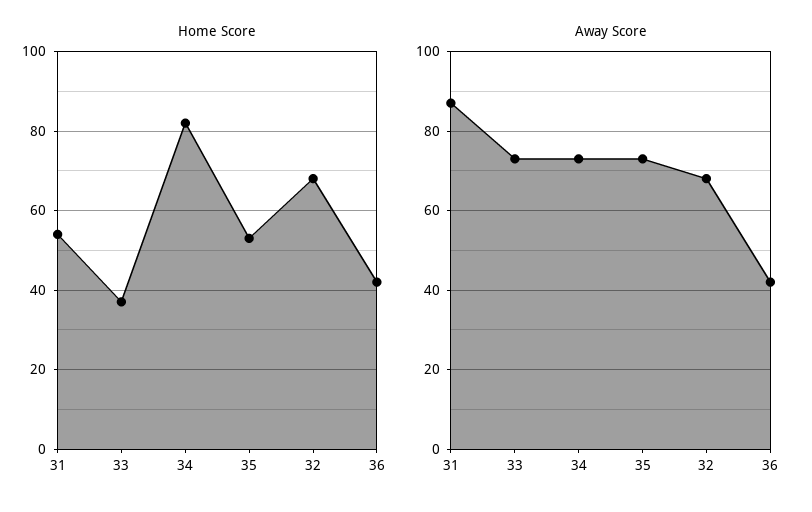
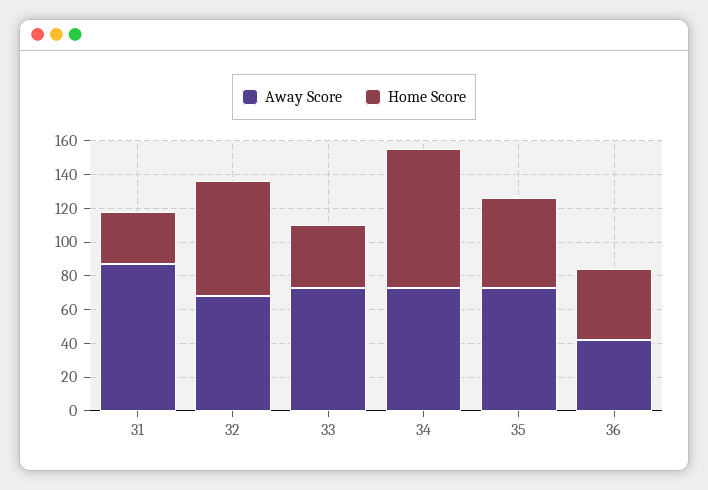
Home Score, 31: 55 -> 30

